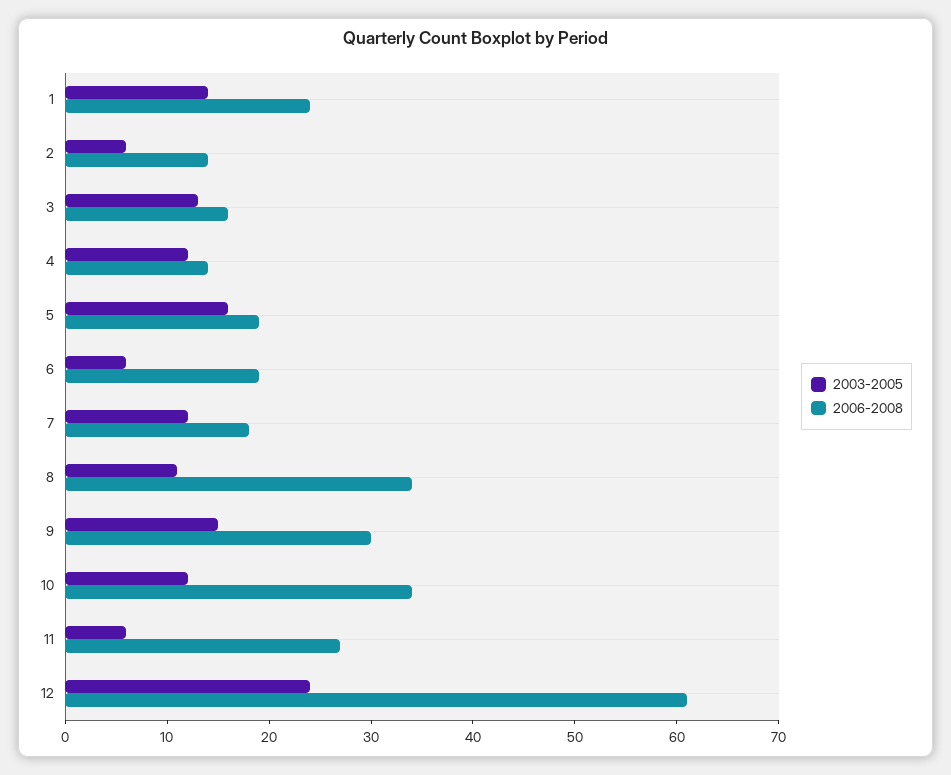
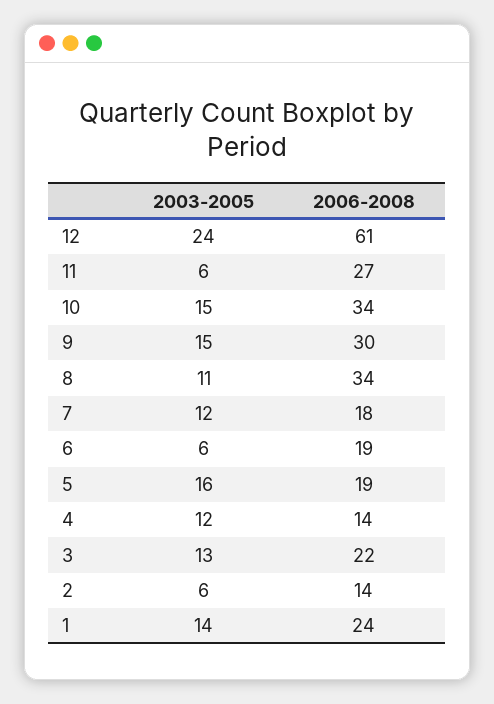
2006-2008, 3: 16 -> 22
2003-2005, 10: 12 -> 15

